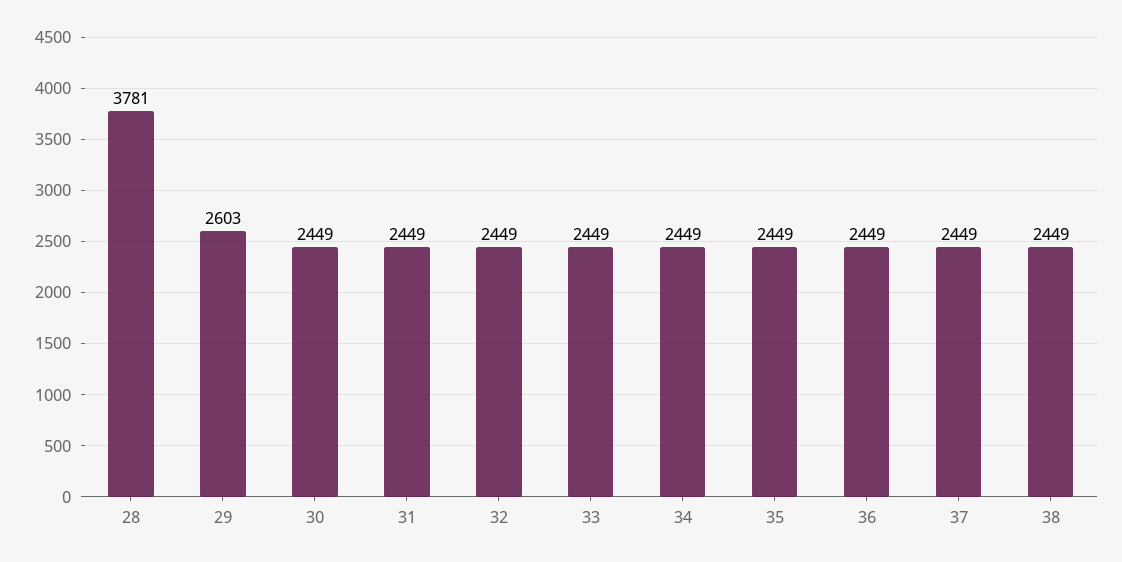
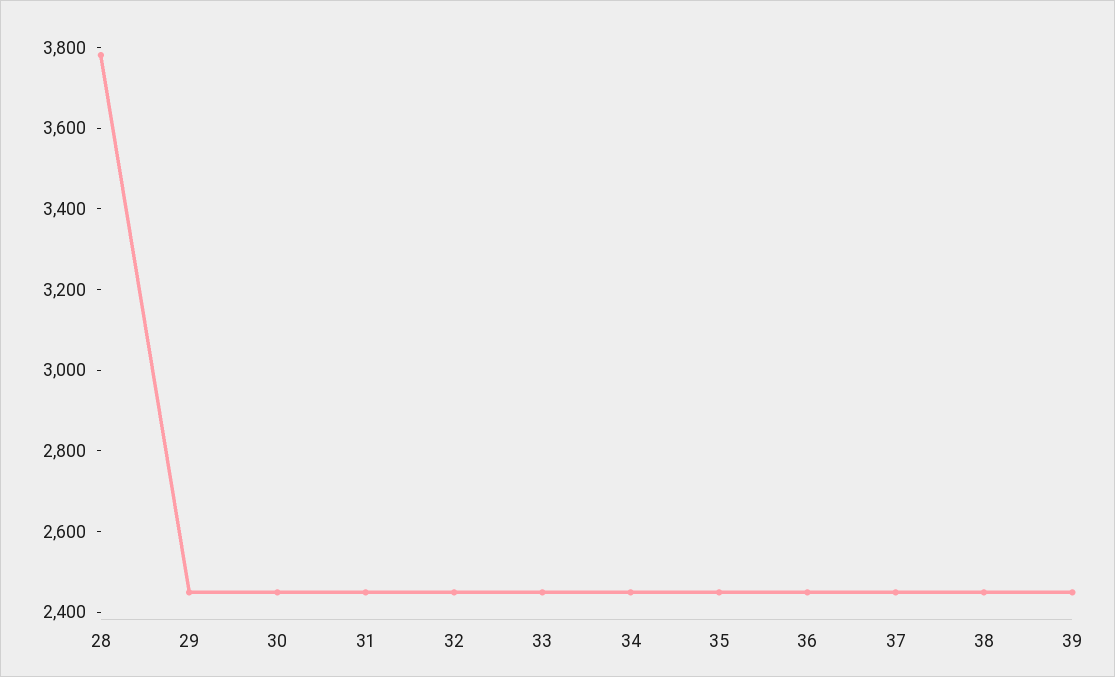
29: 2603 -> 2450
39: none -> 2450

